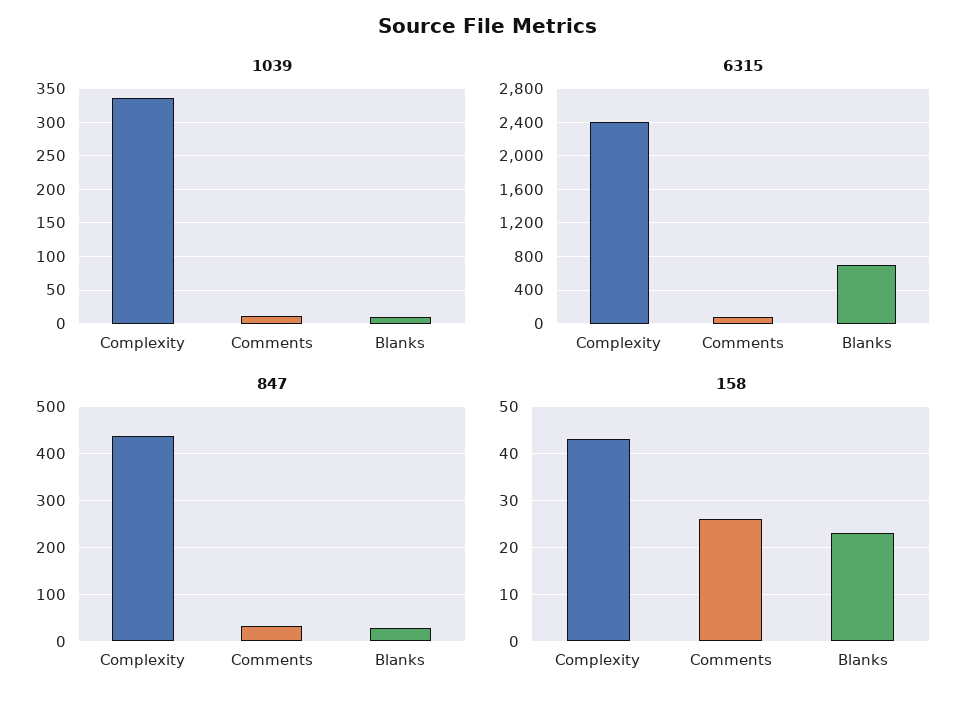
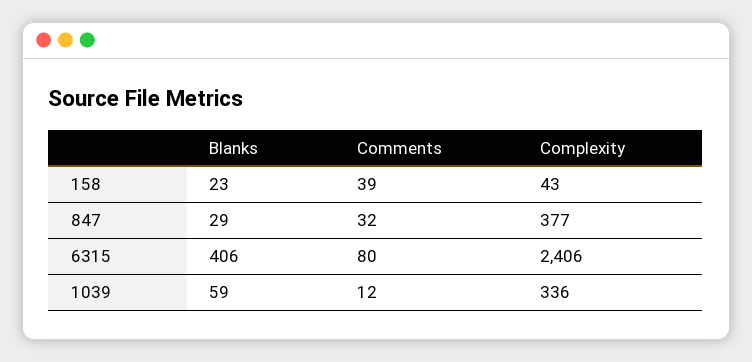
1039, Blanks: 10 -> 59
6315, Blanks: 700 -> 406
847, Complexity: 440 -> 377
158, Comments: 25 -> 39

